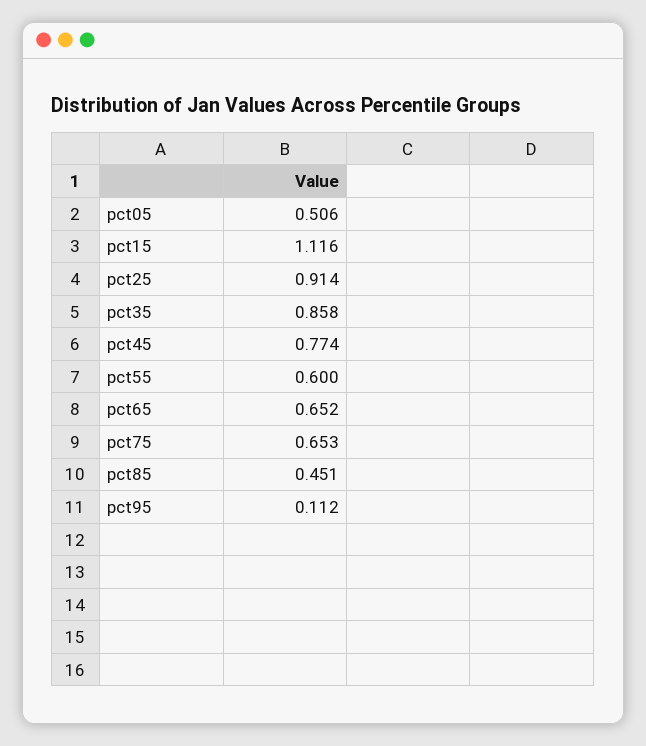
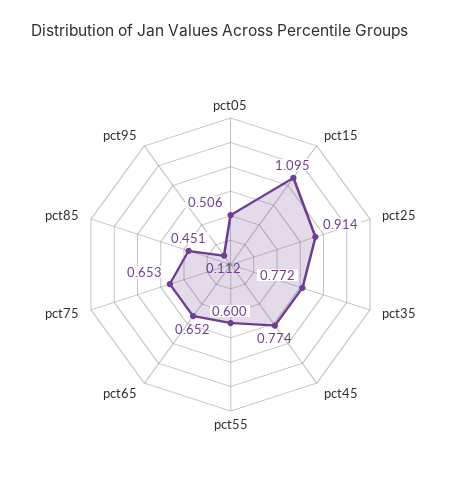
pct15: 1.116 -> 1.095
pct35: 0.858 -> 0.772

